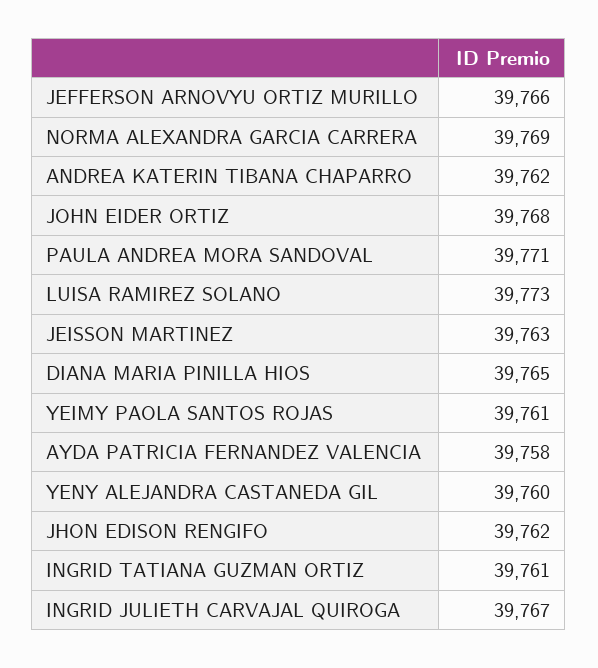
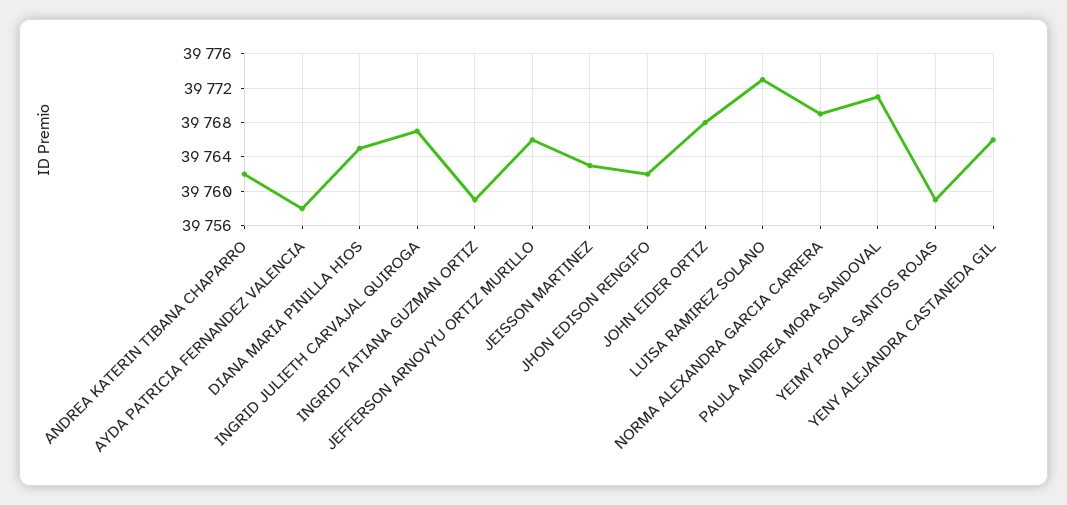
YEIMY PAOLA SANTOS ROJAS: 39761 -> 39759
YENY ALEJANDRA CASTANEDA GIL: 39760 -> 39766
INGRID TATIANA GUZMAN ORTIZ: 39761 -> 39759

